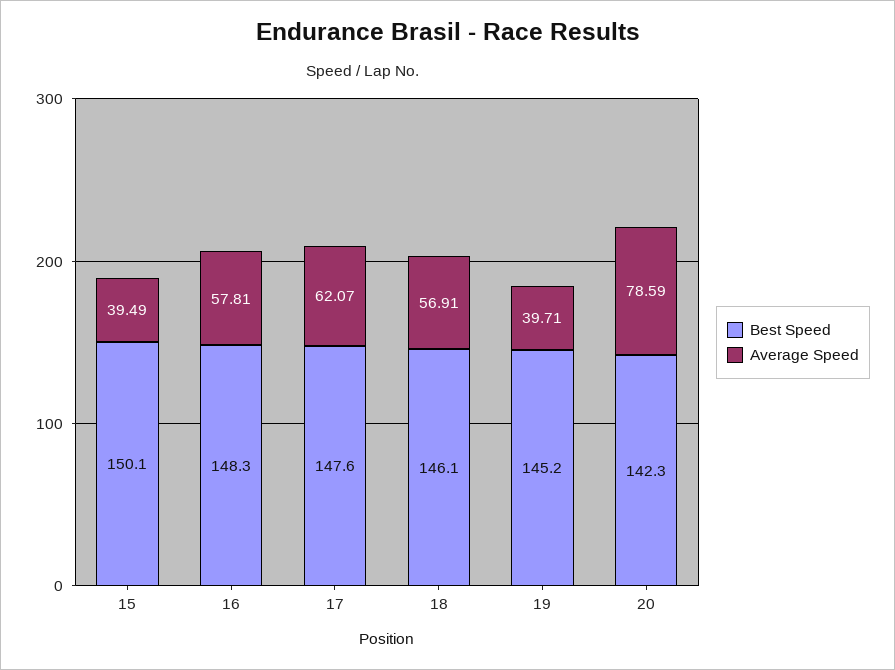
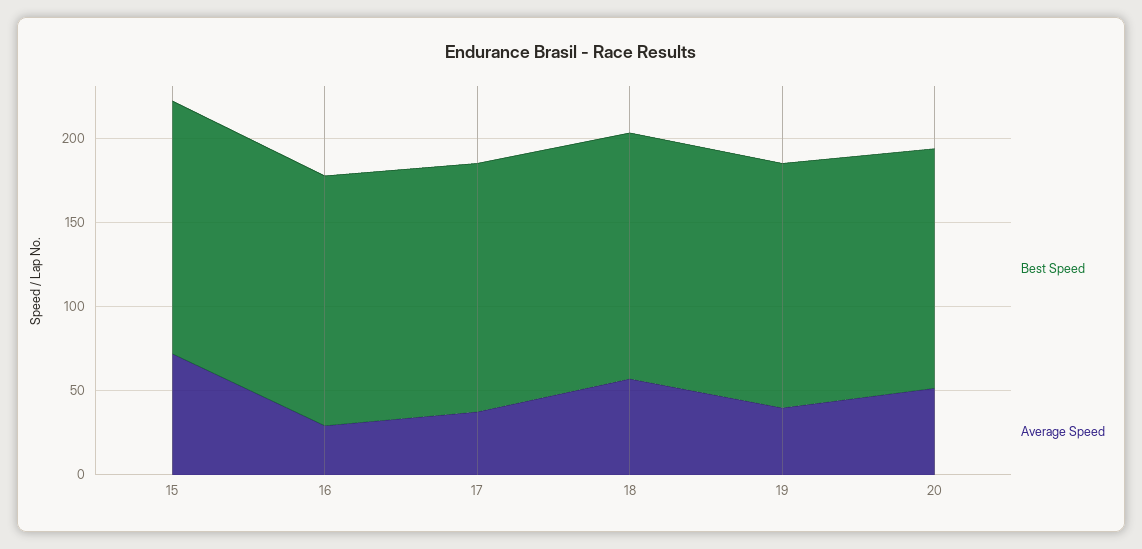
Average Speed, 15: 39.49 -> 70
Average Speed, 16: 57.81 -> 30
Average Speed, 17: 62.07 -> 40
Average Speed, 20: 78.59 -> 50

